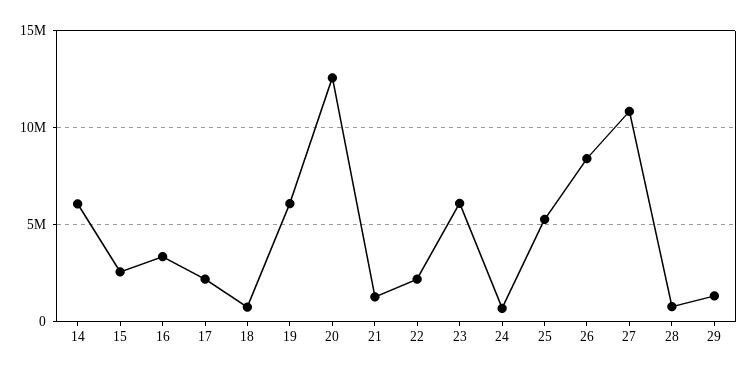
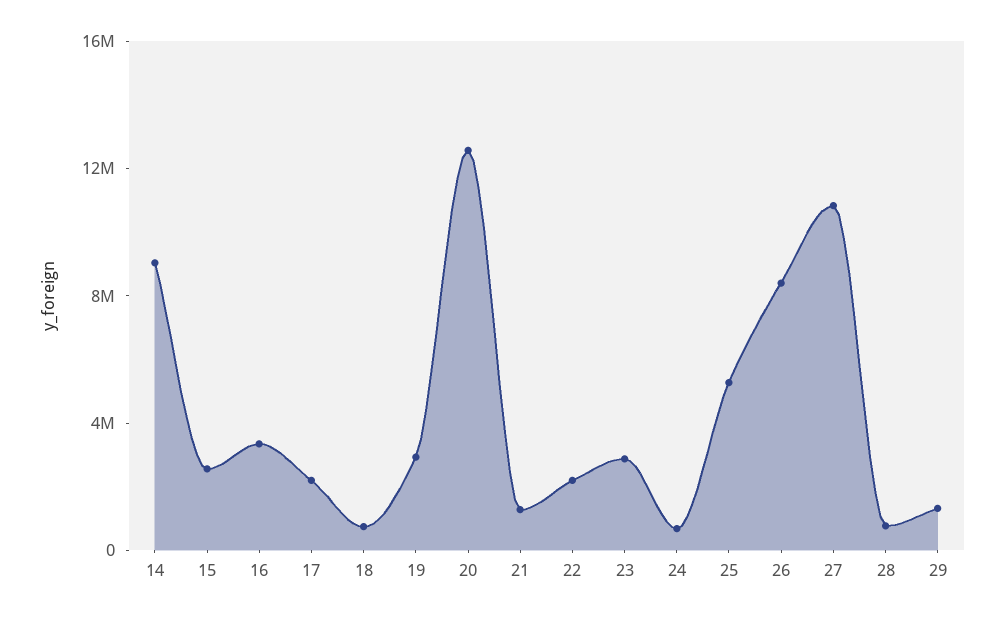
14: 6000000 -> 9000000
19: 6000000 -> 3000000
23: 6000000 -> 3000000

